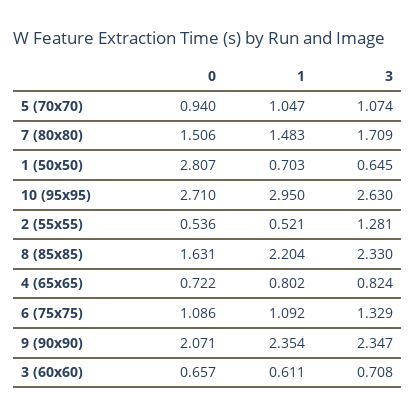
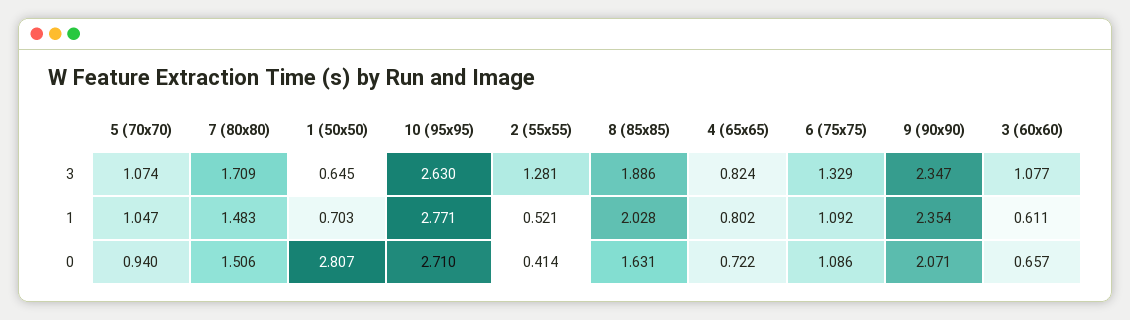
1, 10 (95x95): 2.95 -> 2.771
0, 2 (55x55): 0.536 -> 0.414
1, 8 (85x85): 2.204 -> 2.028
3, 8 (85x85): 2.33 -> 1.886
3, 3 (60x60): 0.708 -> 1.077

